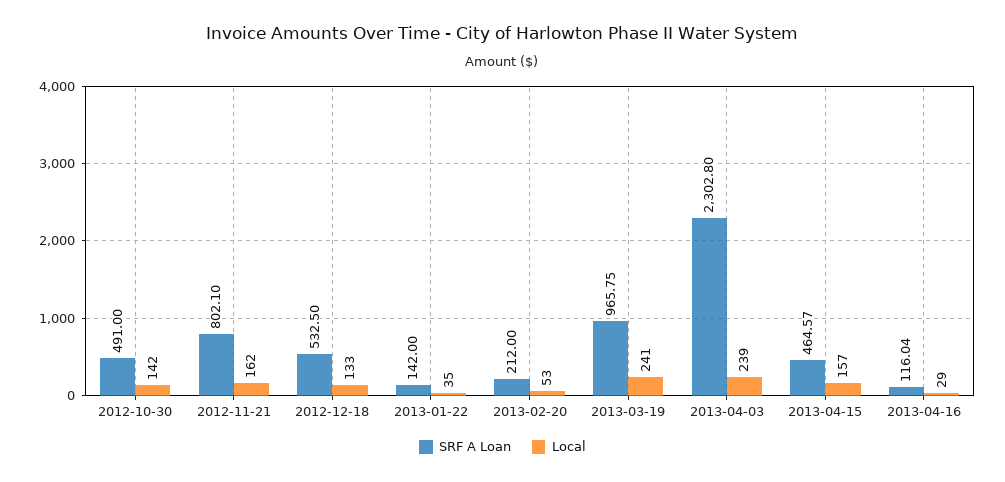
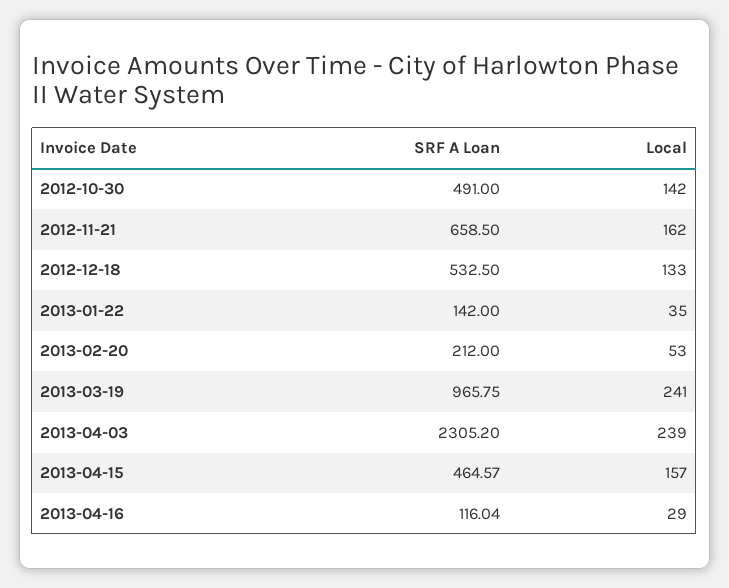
SRF A Loan, 2012-11-21: 802.1 -> 658.5
SRF A Loan, 2013-04-03: 2302.8 -> 2305.2

